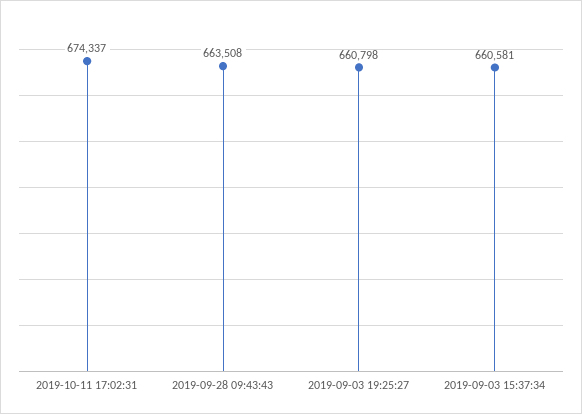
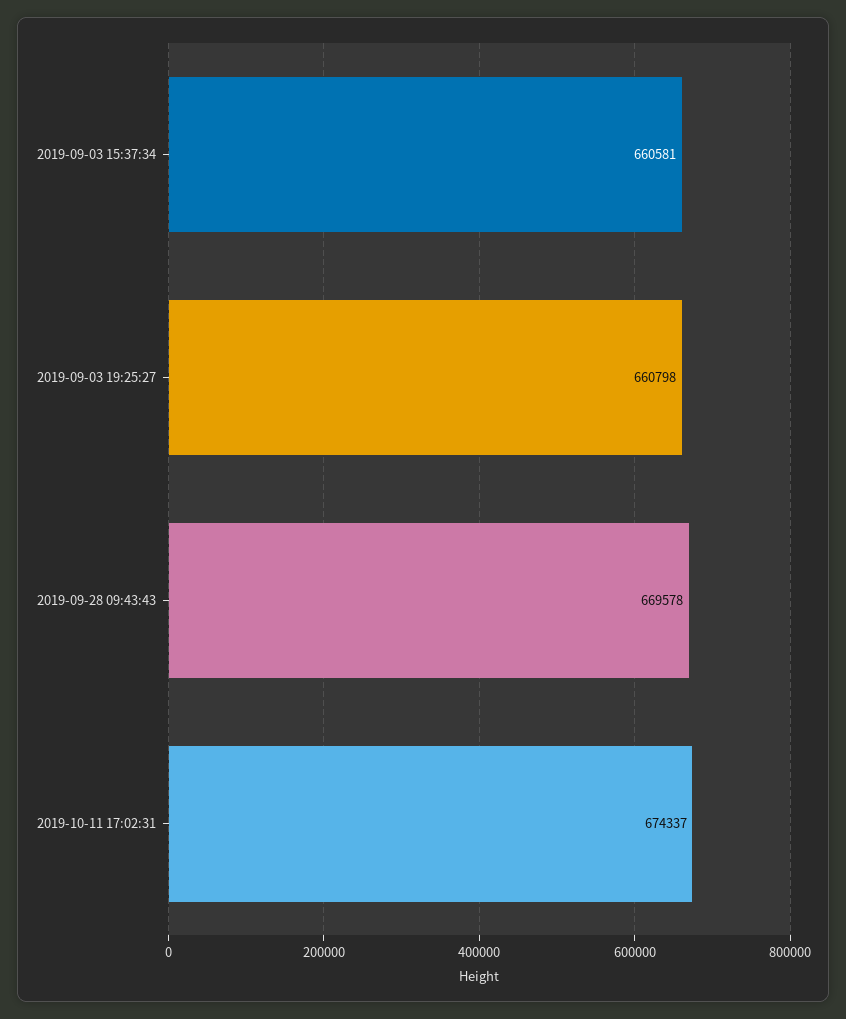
2019-09-28 09:43:43: 663508 -> 669578

